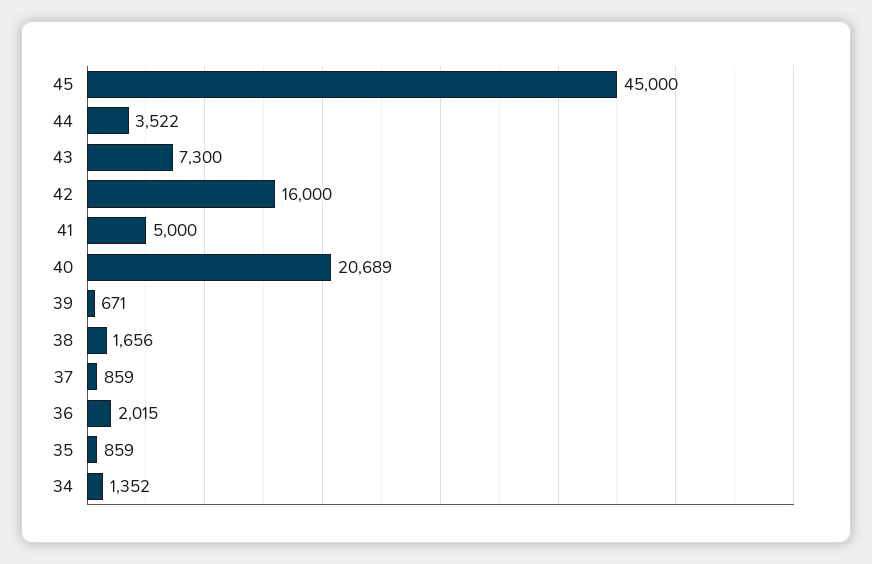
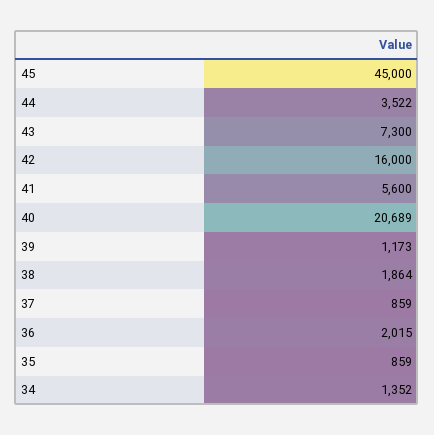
41: 5000 -> 5600
39: 671 -> 1173
38: 1656 -> 1864

